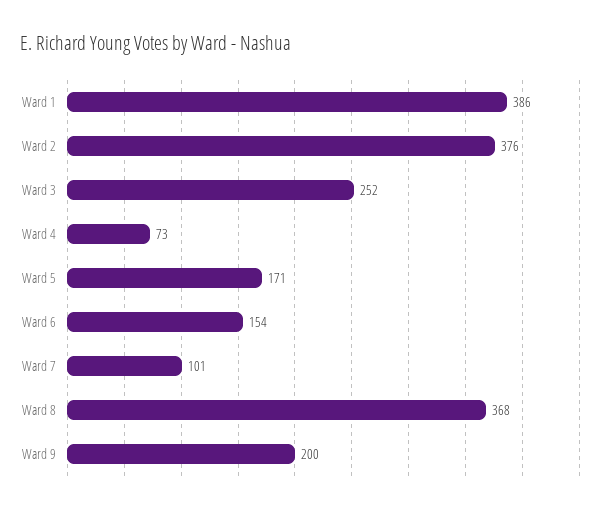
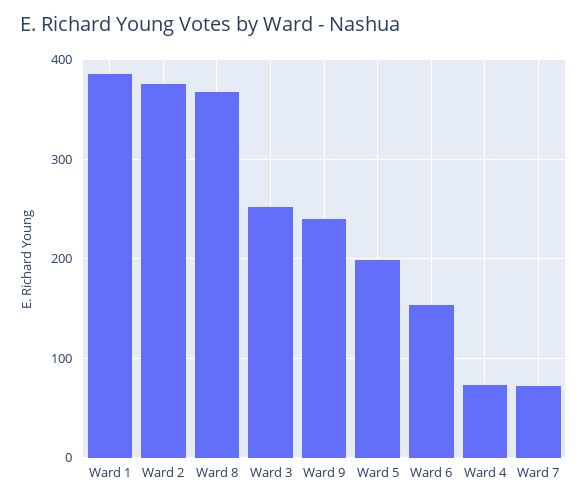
Ward 5: 171 -> 200
Ward 7: 101 -> 70
Ward 9: 200 -> 240

